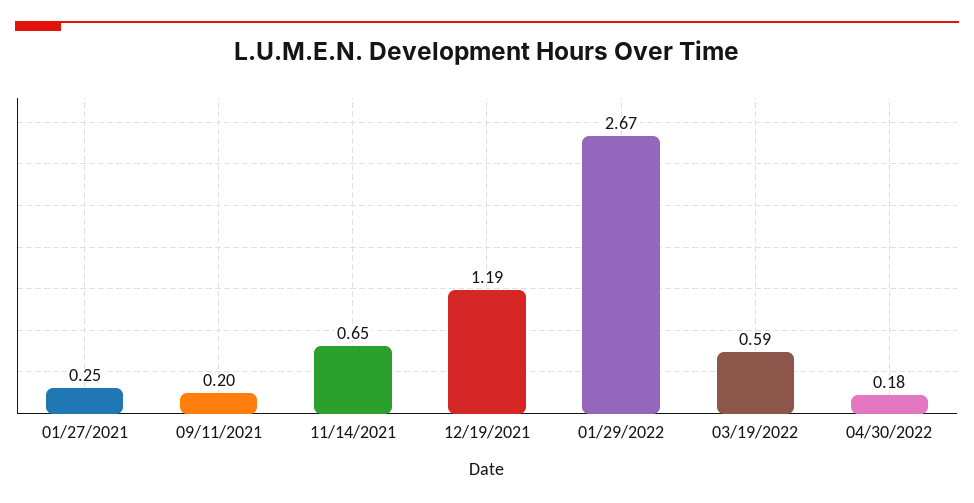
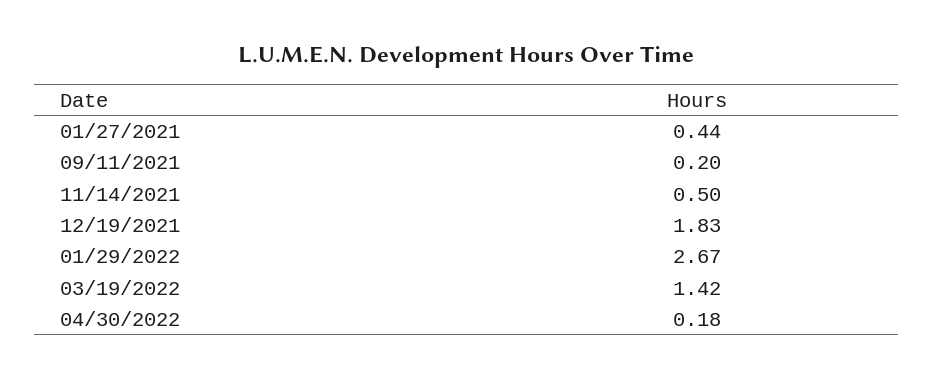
01/27/2021: 0.25 -> 0.44
11/14/2021: 0.65 -> 0.5
12/19/2021: 1.19 -> 1.83
03/19/2022: 0.59 -> 1.42

